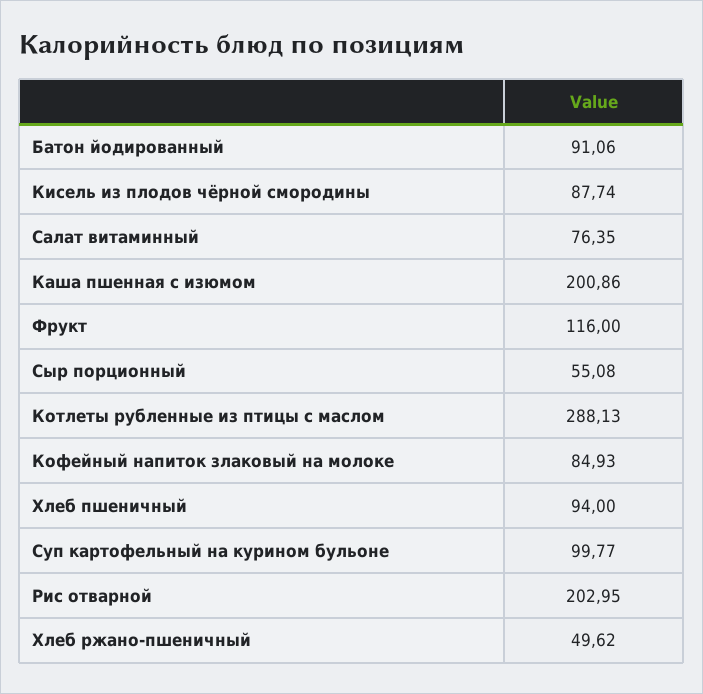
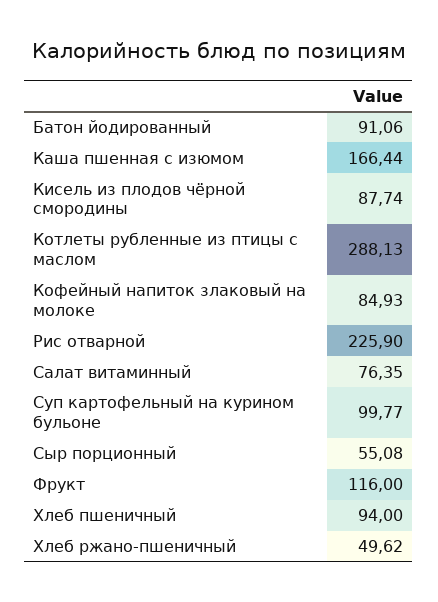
Каша пшенная с изюмом: 200.86 -> 166.44
Рис отварной: 202.95 -> 225.9

